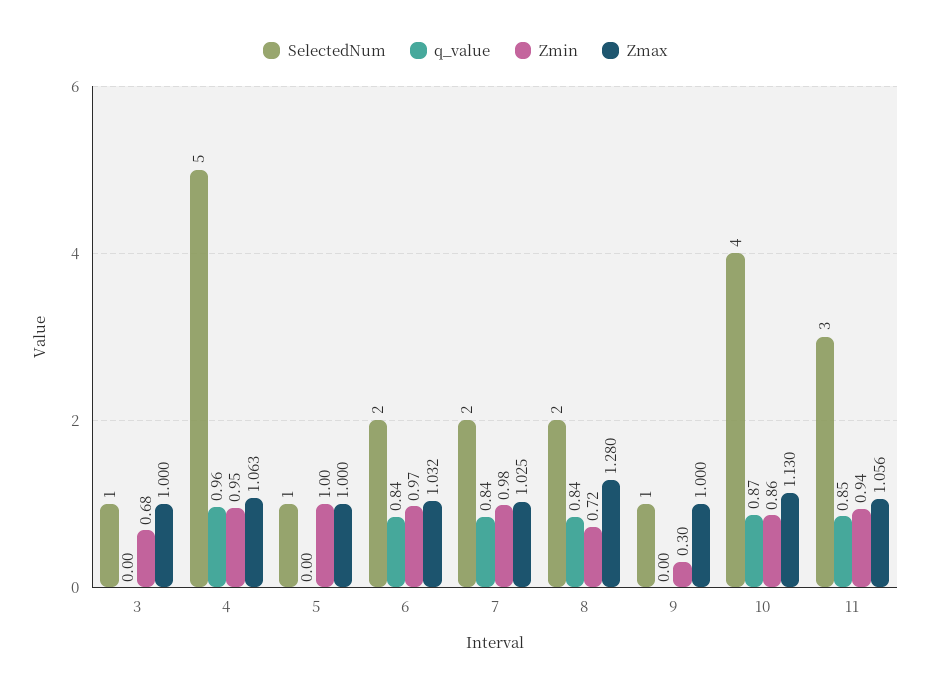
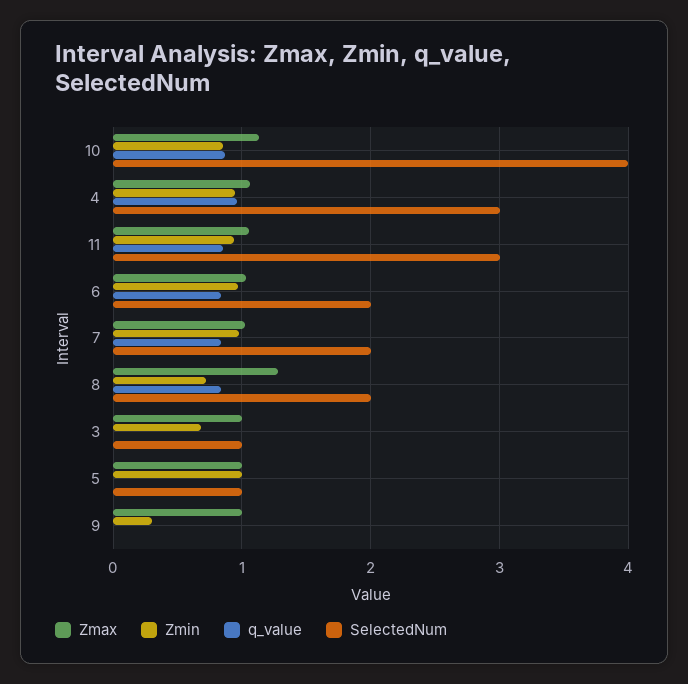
SelectedNum, 4: 5 -> 3
SelectedNum, 9: 1 -> 0

